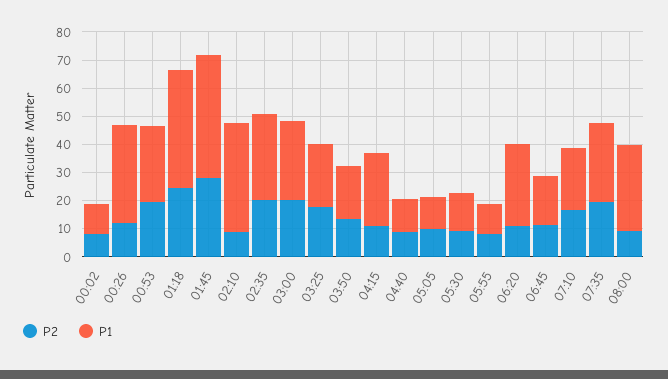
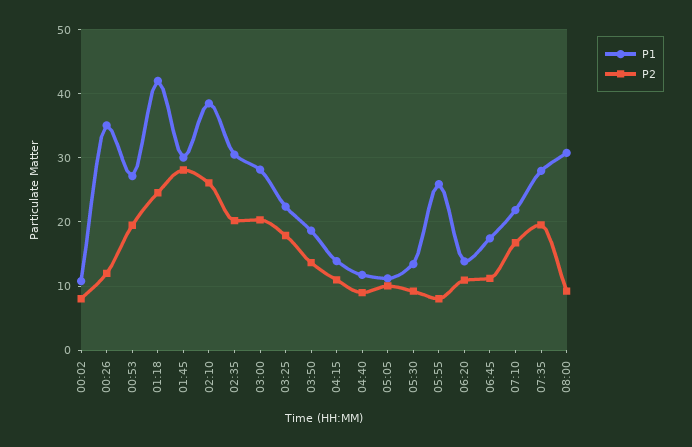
P1, 01:45: 45 -> 30
P2, 02:10: 10 -> 26
P1, 04:15: 25 -> 14
P1, 05:55: 10 -> 26
P1, 06:20: 30 -> 14

